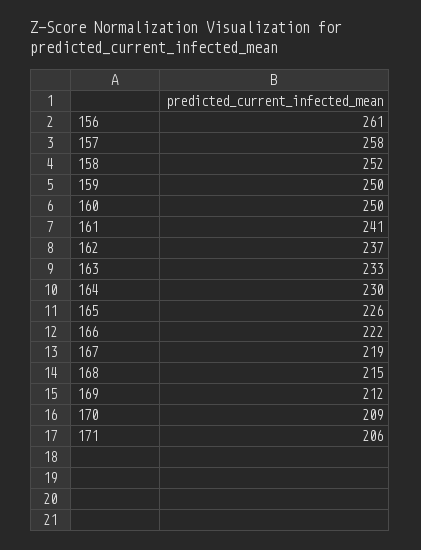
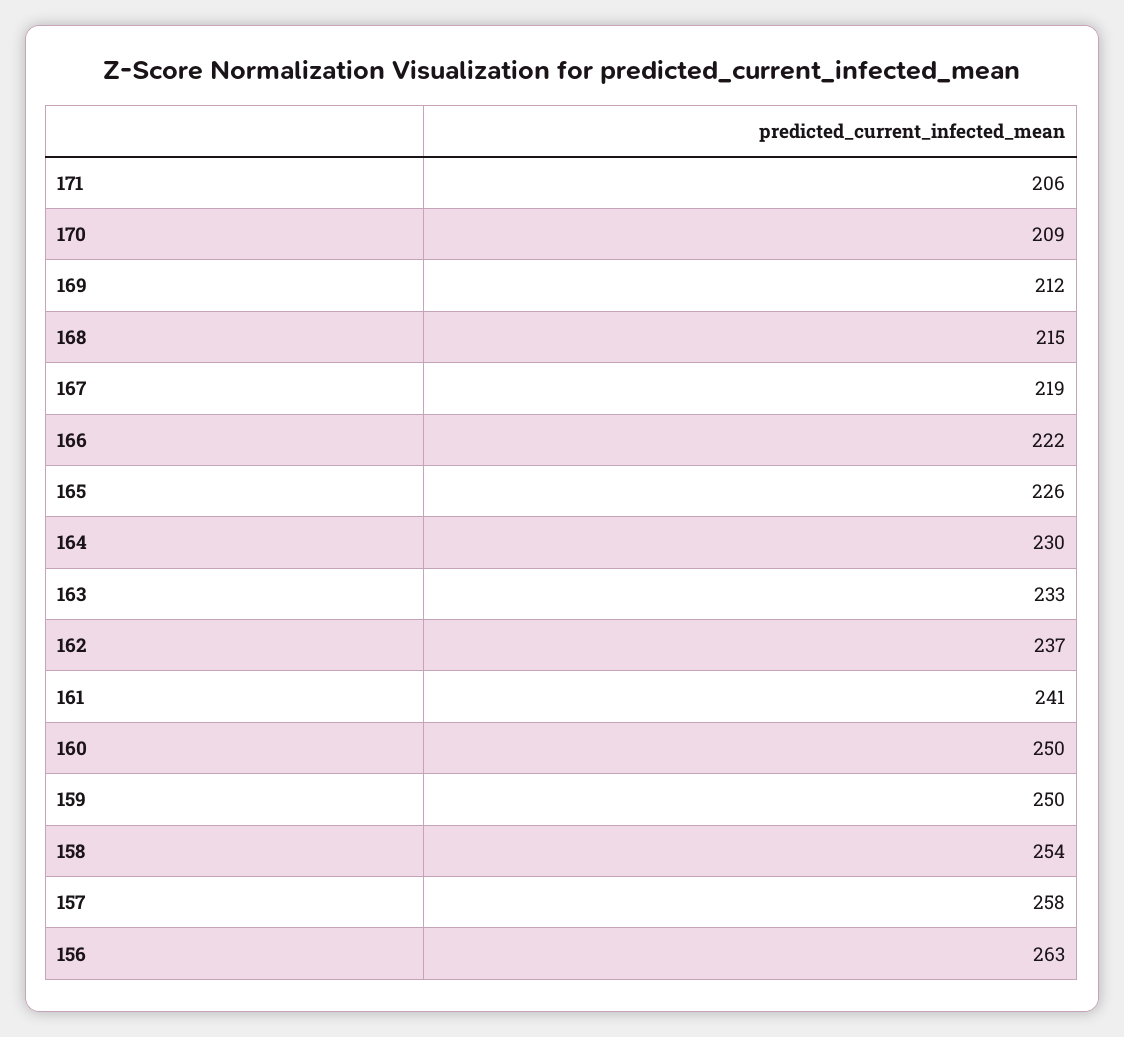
156: 261 -> 263
158: 252 -> 254

